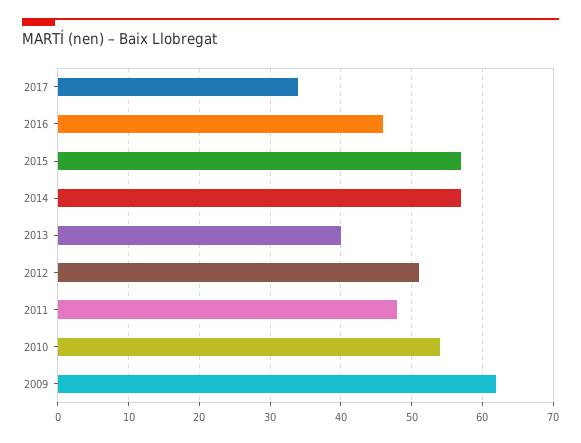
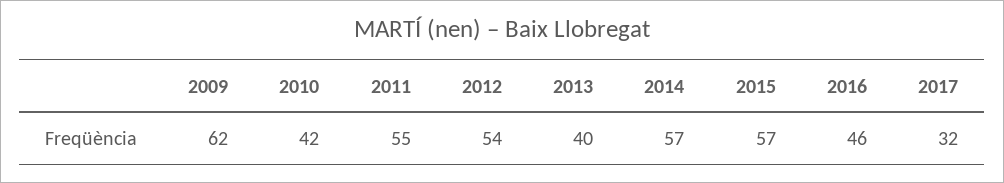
2017: 34 -> 32
2012: 51 -> 54
2011: 48 -> 55
2010: 54 -> 42

